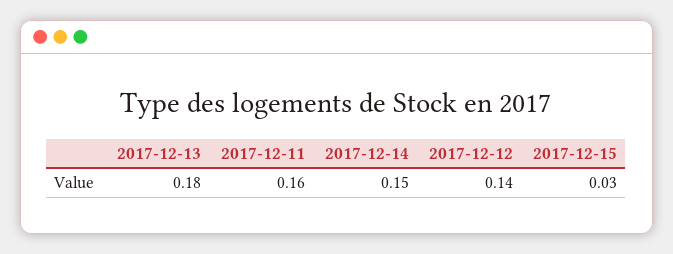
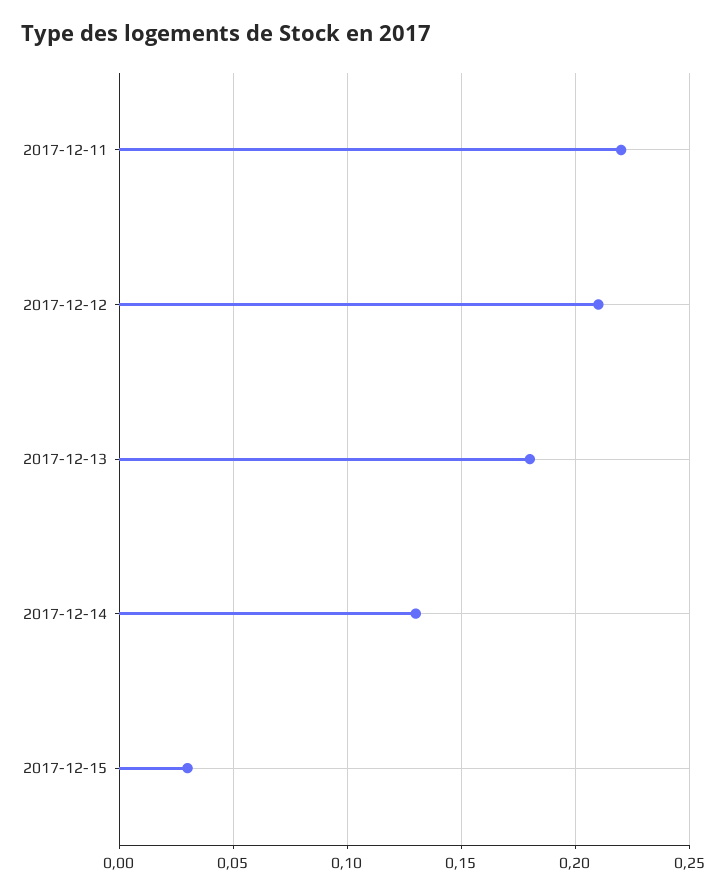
2017-12-11: 0.16 -> 0.22
2017-12-14: 0.15 -> 0.13
2017-12-12: 0.14 -> 0.21

